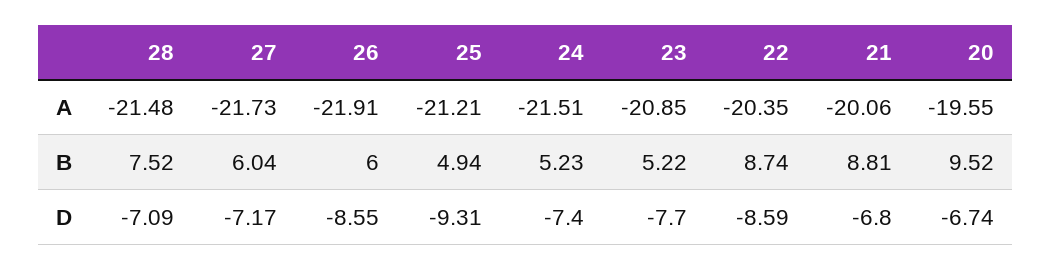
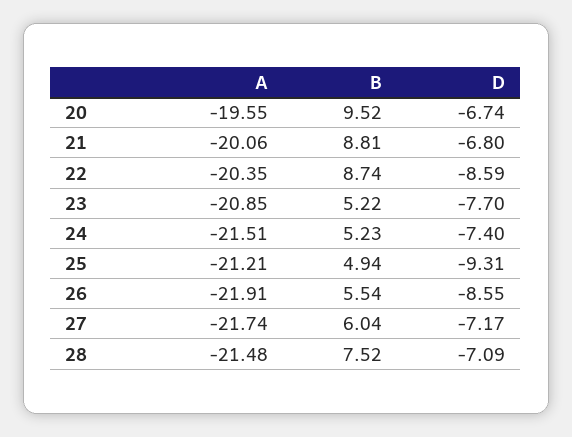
27, A: -21.73 -> -21.74
26, B: 6 -> 5.54

